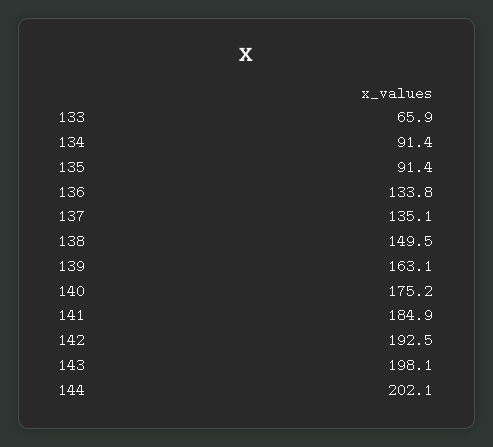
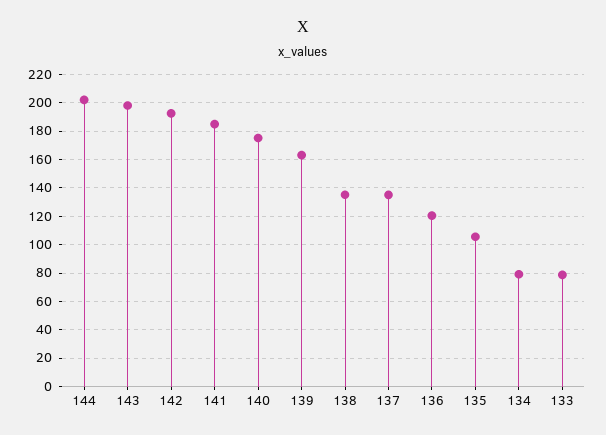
133: 65.9 -> 80
134: 91.4 -> 80
135: 91.4 -> 105
136: 133.8 -> 120
138: 149.5 -> 135

